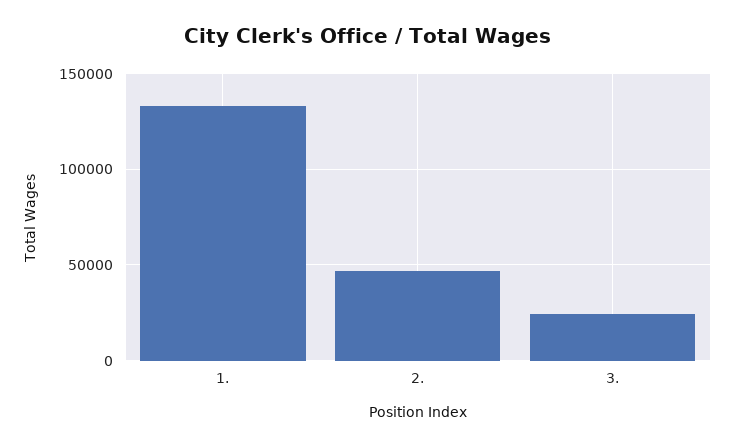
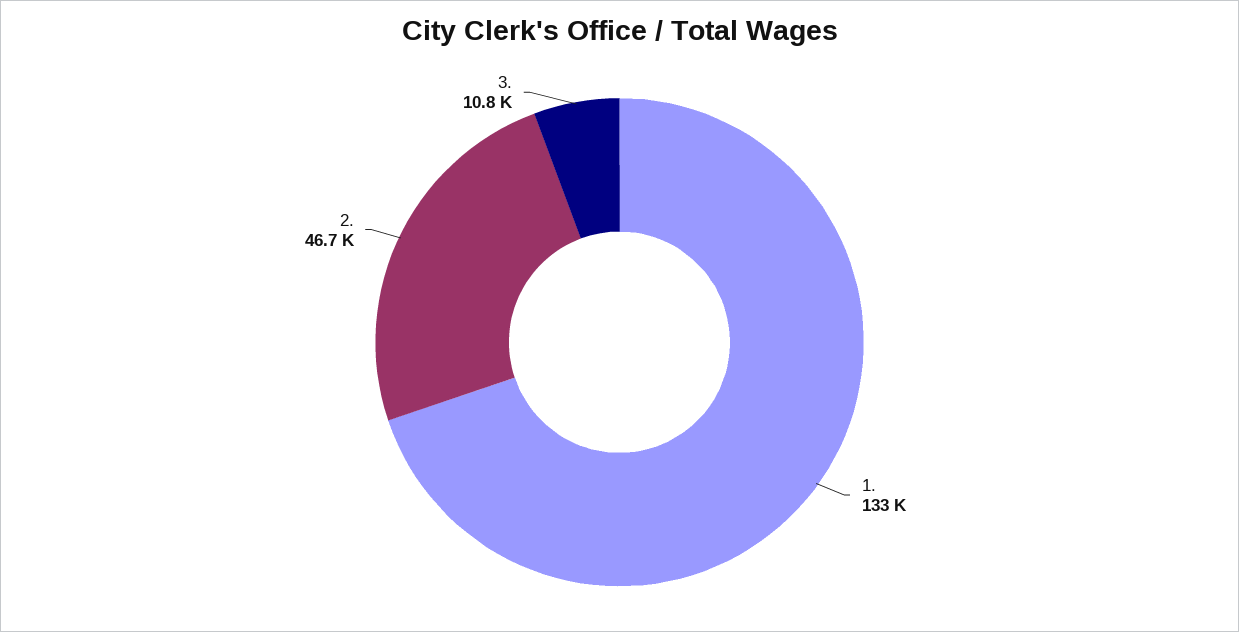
3.: 25000 -> 10800

